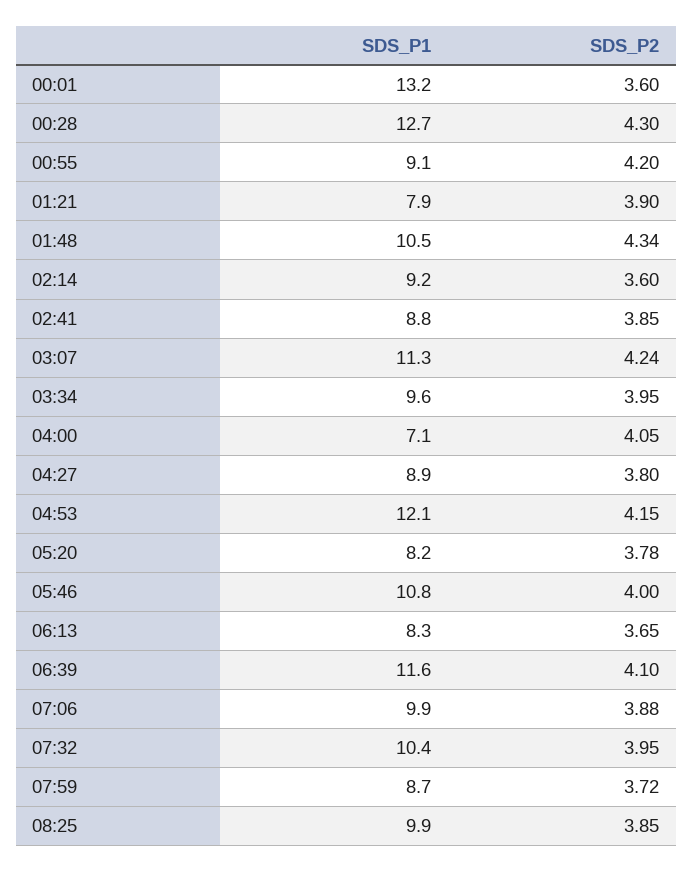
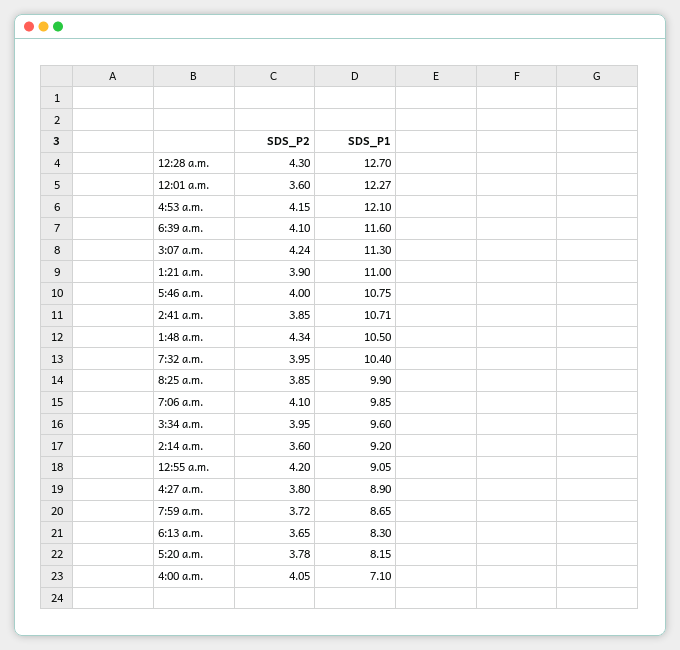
SDS_P1, 00:01: 13.2 -> 12.27
SDS_P1, 01:21: 7.9 -> 11
SDS_P1, 02:41: 8.8 -> 10.71
SDS_P2, 07:06: 3.88 -> 4.1

